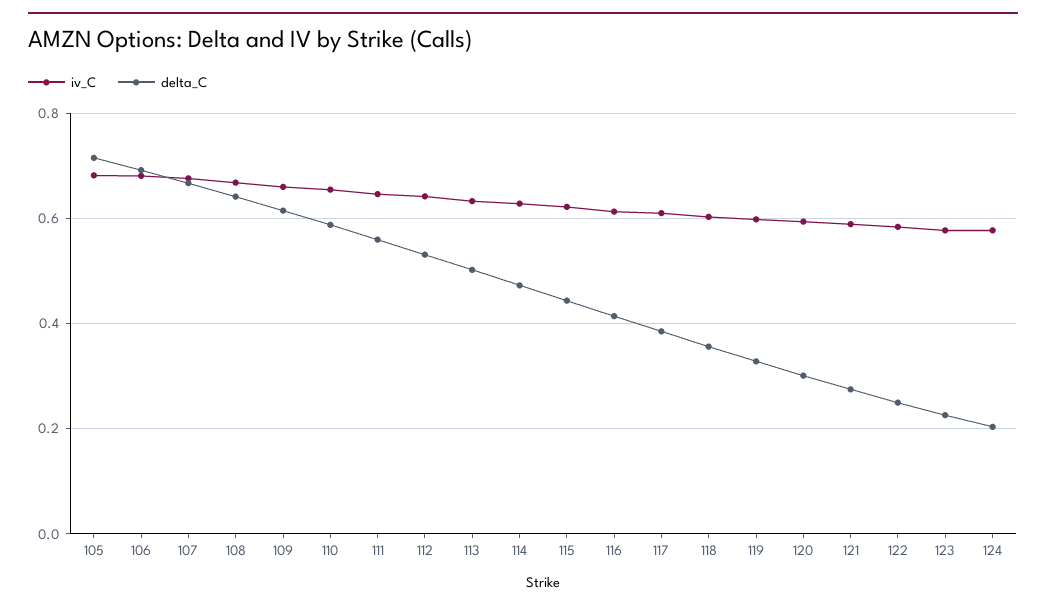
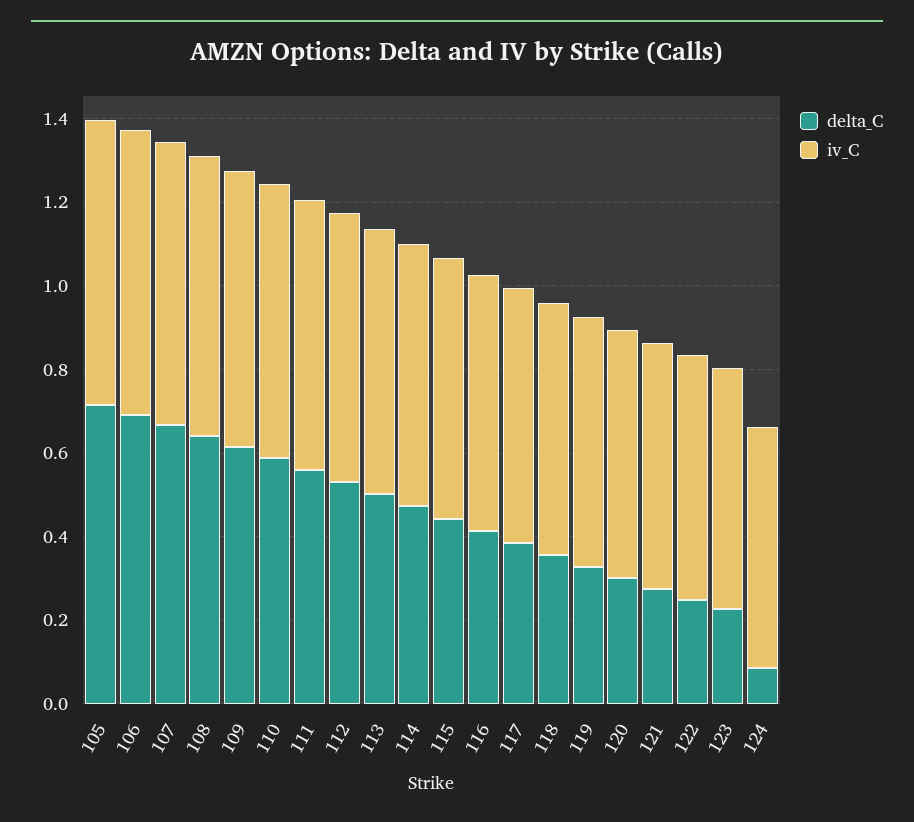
delta_C, 124: 0.2 -> 0.1

